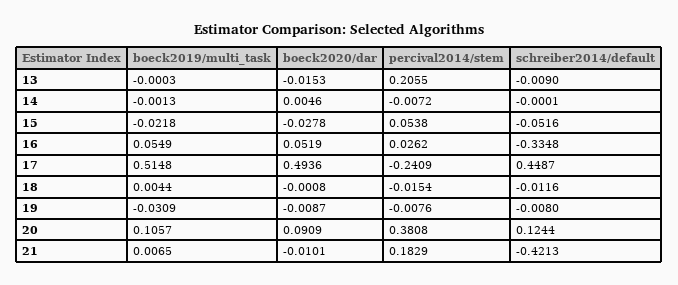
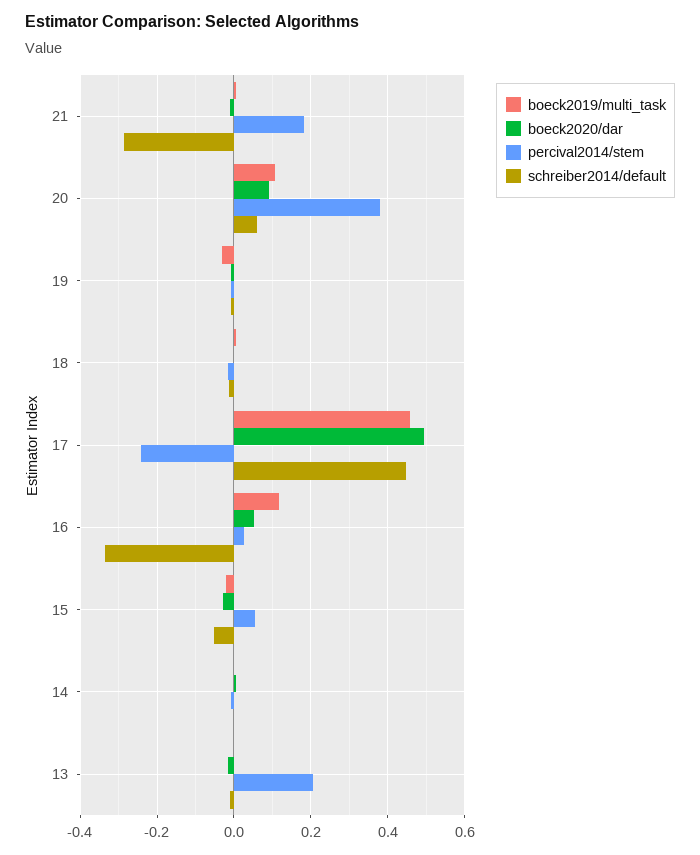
boeck2019/multi_task, 16: 0.0549 -> 0.12
boeck2019/multi_task, 17: 0.5148 -> 0.46
schreiber2014/default, 20: 0.1244 -> 0.06
schreiber2014/default, 21: -0.4213 -> -0.28

